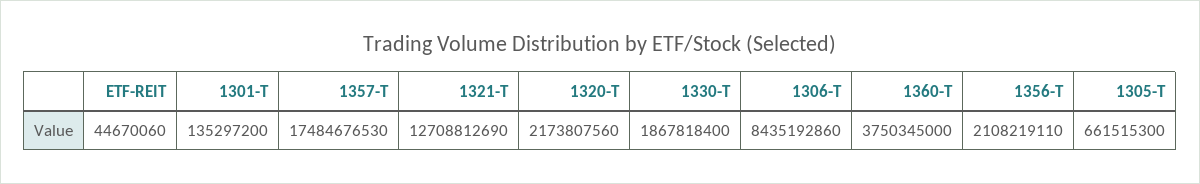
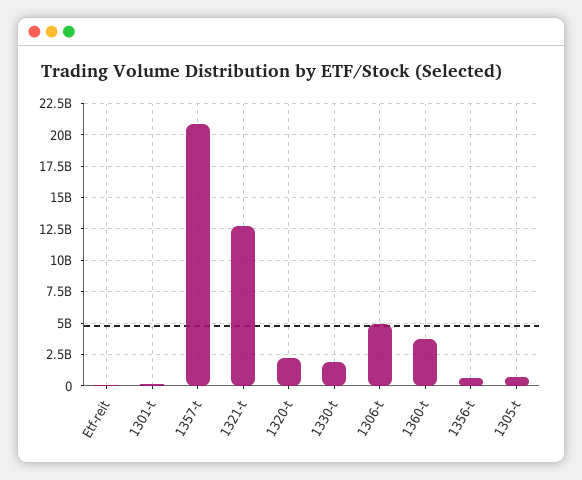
1357-T: 17484676530 -> 21000000000
1306-T: 8435192860 -> 5000000000
1356-T: 2108219110 -> 500000000

